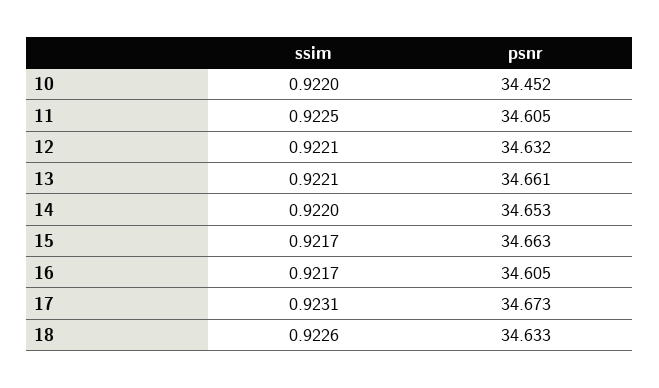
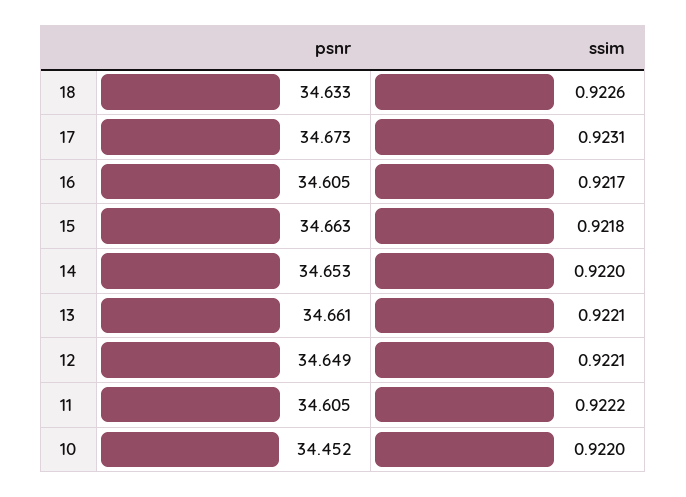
ssim, 11: 0.9225 -> 0.9222
psnr, 12: 34.632 -> 34.649
ssim, 15: 0.9217 -> 0.9218

